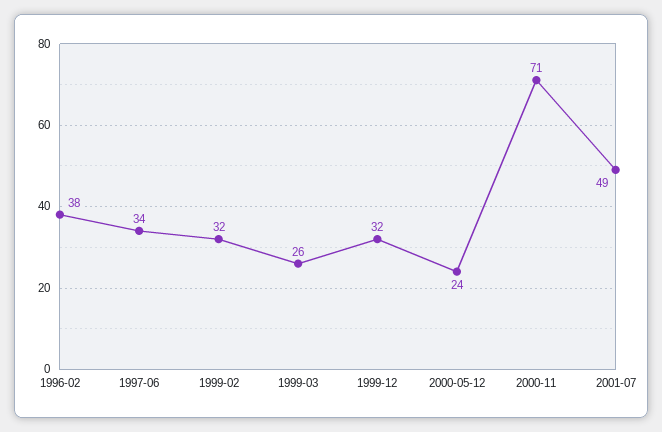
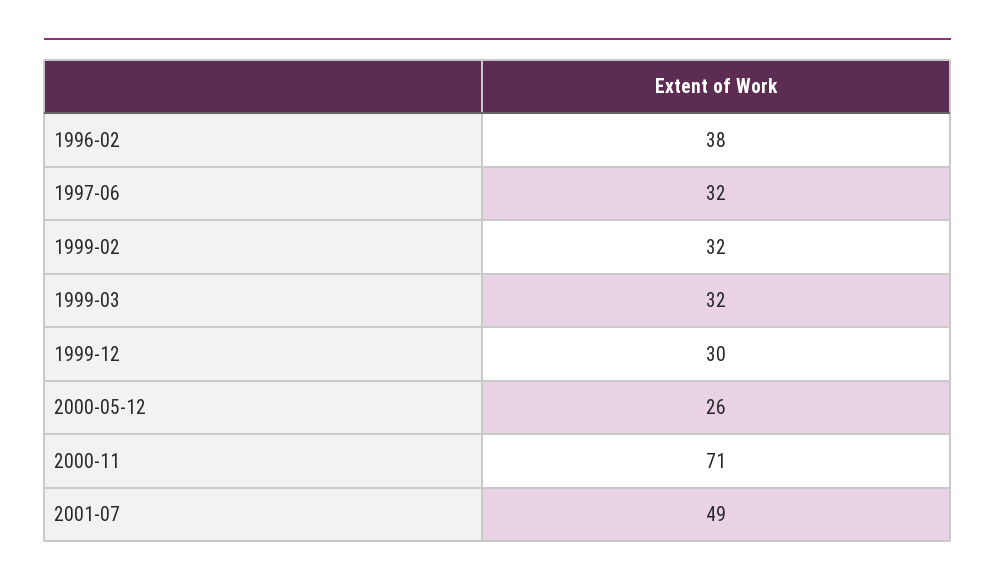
1997-06: 34 -> 32
1999-03: 26 -> 32
1999-12: 32 -> 30
2000-05-12: 24 -> 26

